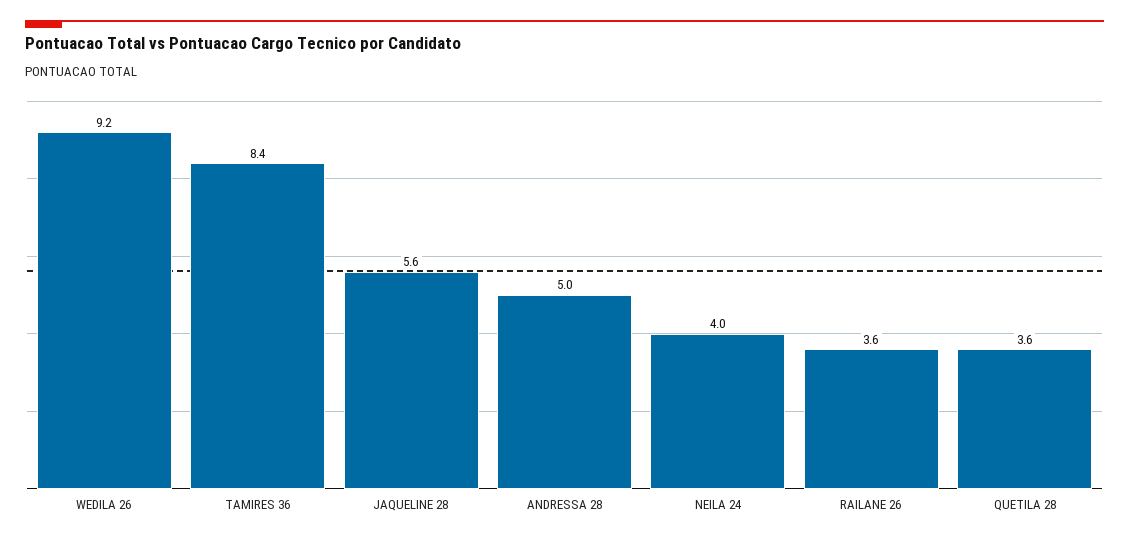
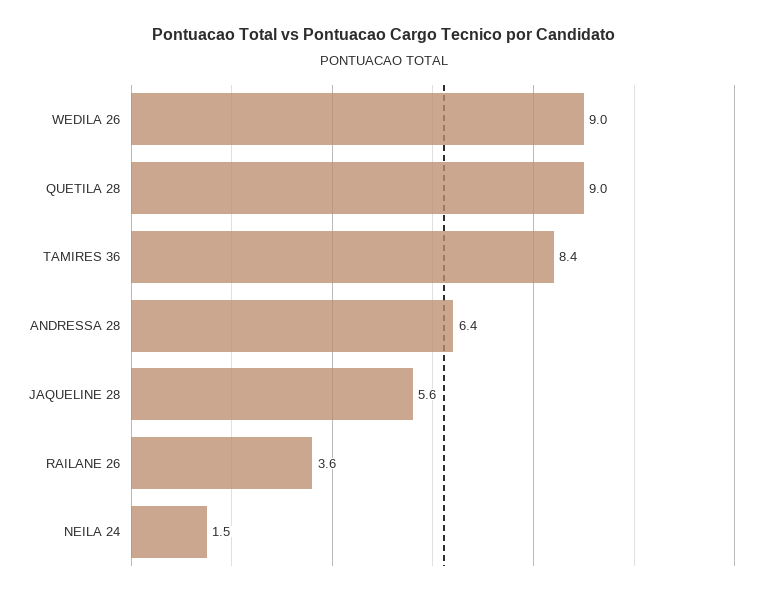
WEDILA 26: 9.2 -> 9
ANDRESSA 28: 5 -> 6.4
NEILA 24: 4 -> 1.5
QUETILA 28: 3.6 -> 9

